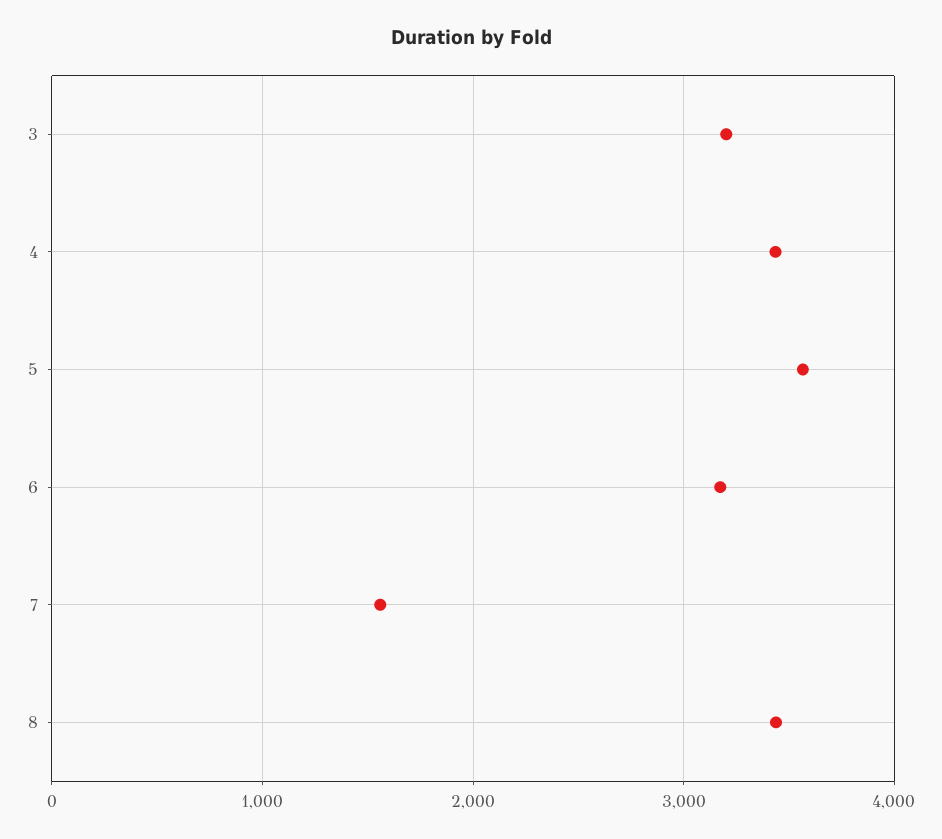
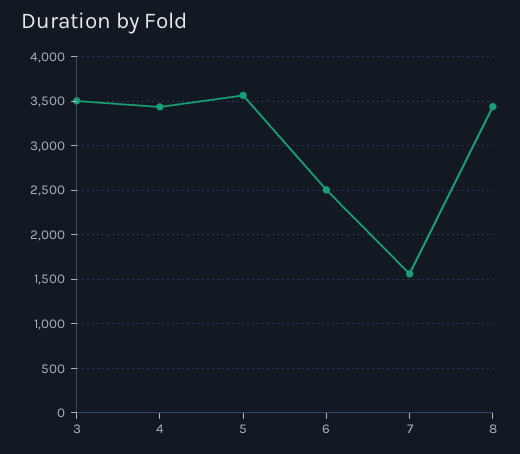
3: 3200 -> 3500
6: 3200 -> 2500

